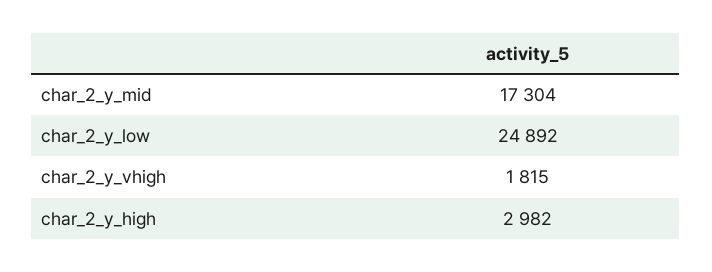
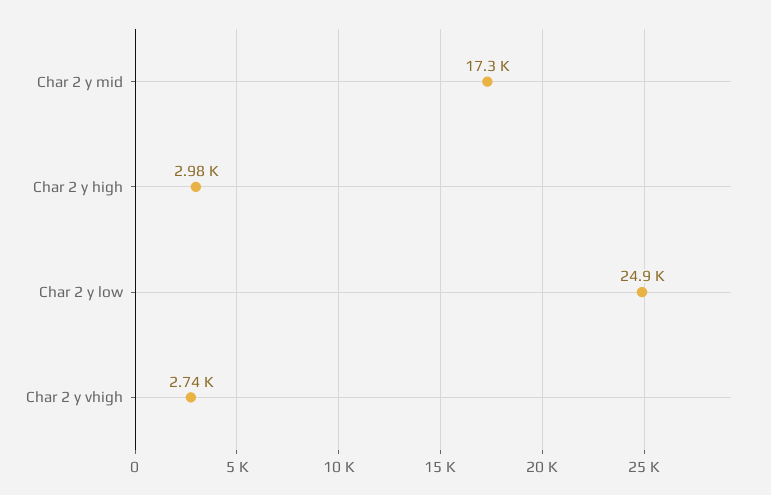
char_2_y_vhigh: 1815 -> 2740

